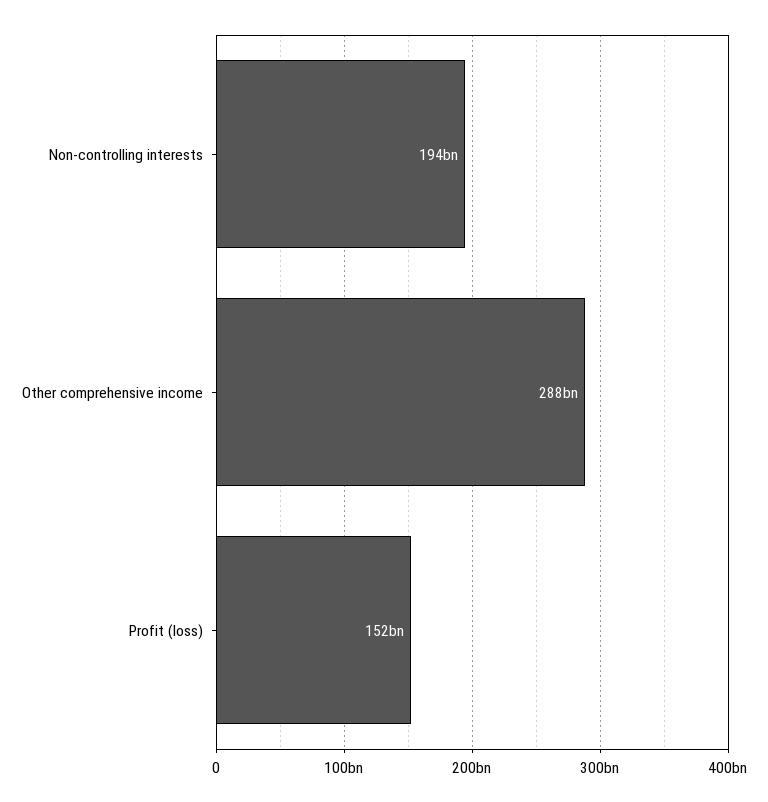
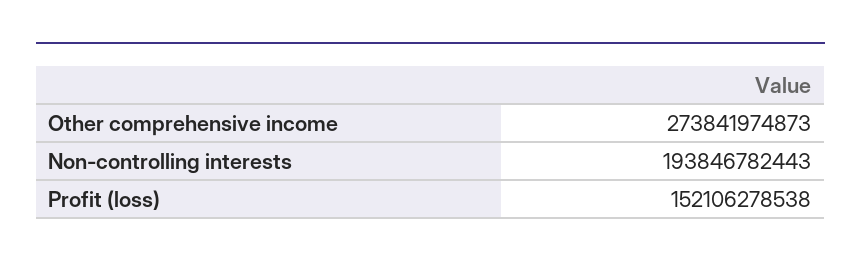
Other comprehensive income: 288000000000 -> 273841974873

